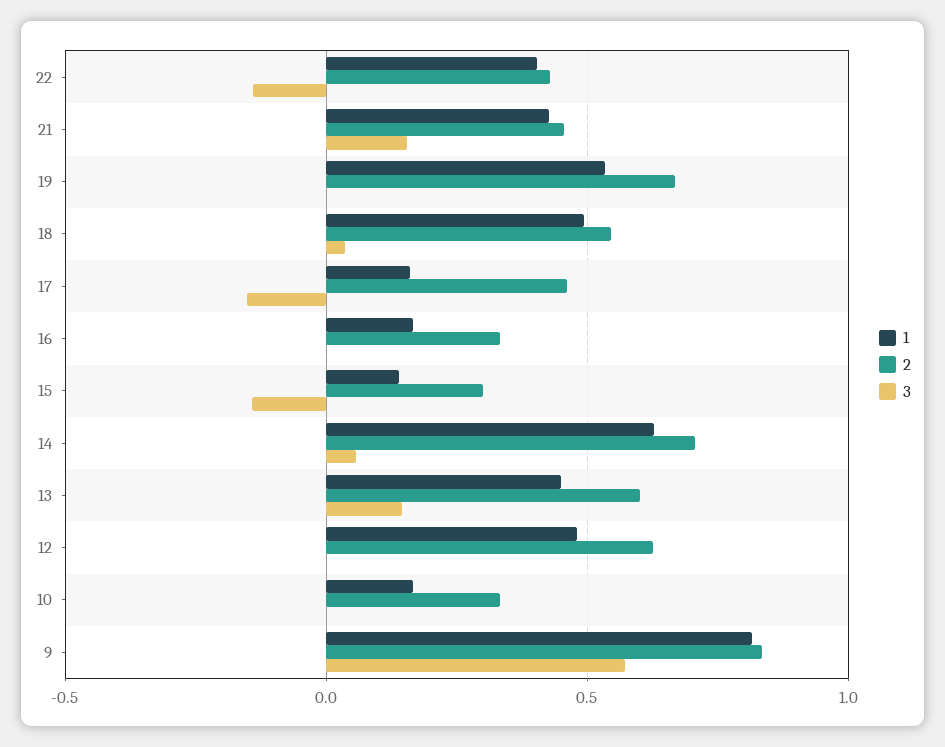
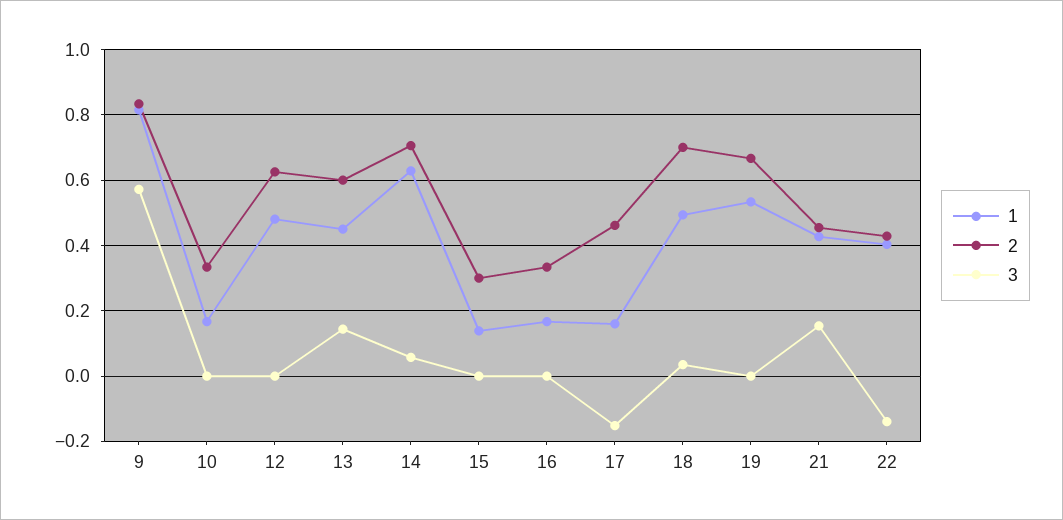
2, 18: 0.55 -> 0.7
3, 15: -0.15 -> 0

